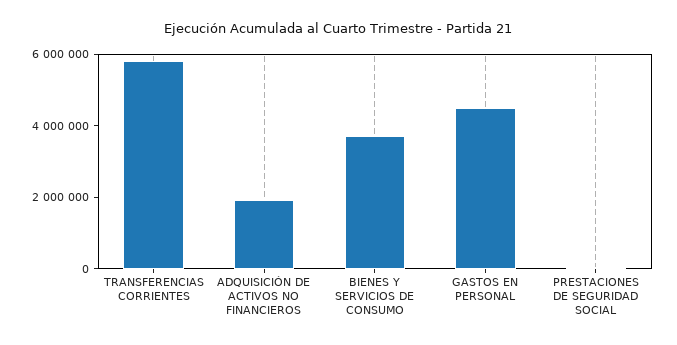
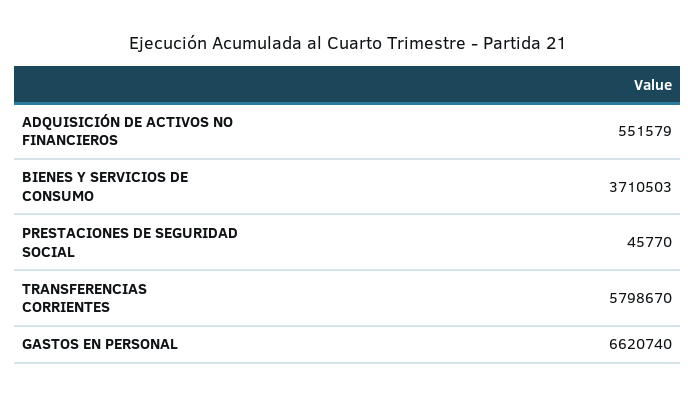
ADQUISICIÓN DE ACTIVOS NO FINANCIEROS: 2000000 -> 551579
GASTOS EN PERSONAL: 4500000 -> 6620740

